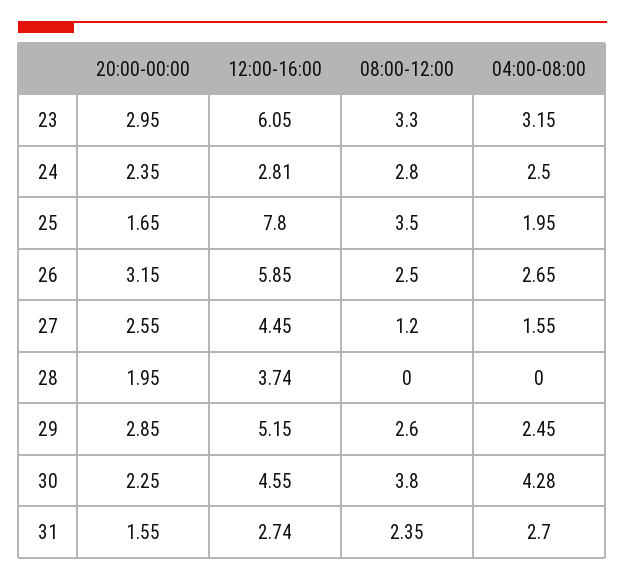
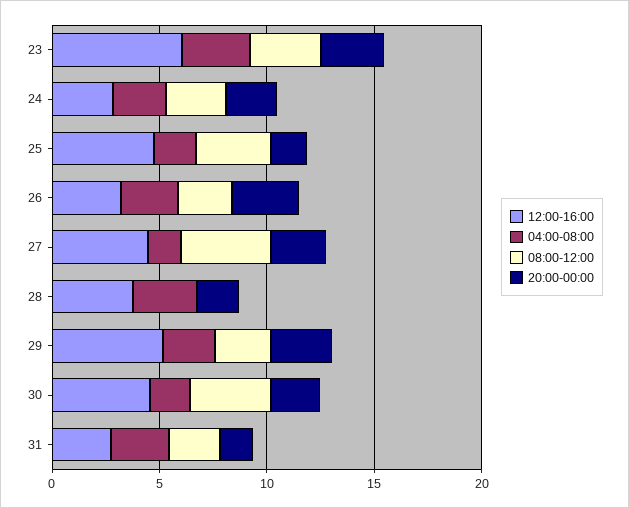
12:00-16:00, 25: 7.8 -> 5
12:00-16:00, 26: 5.85 -> 3
08:00-12:00, 27: 1.2 -> 4
04:00-08:00, 28: 0 -> 3
04:00-08:00, 30: 4.28 -> 2

